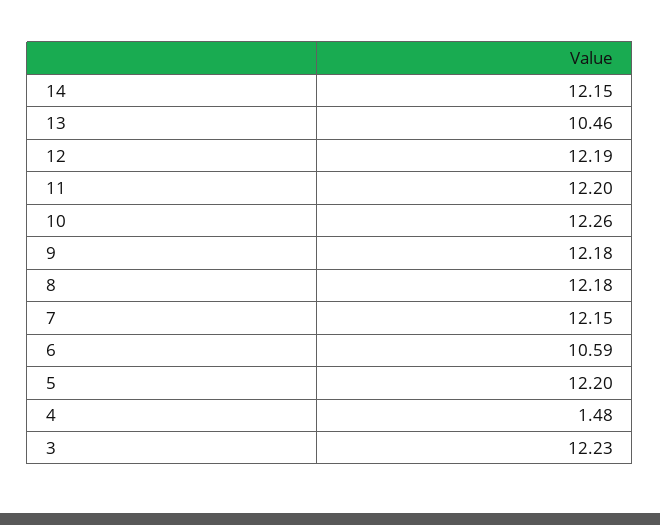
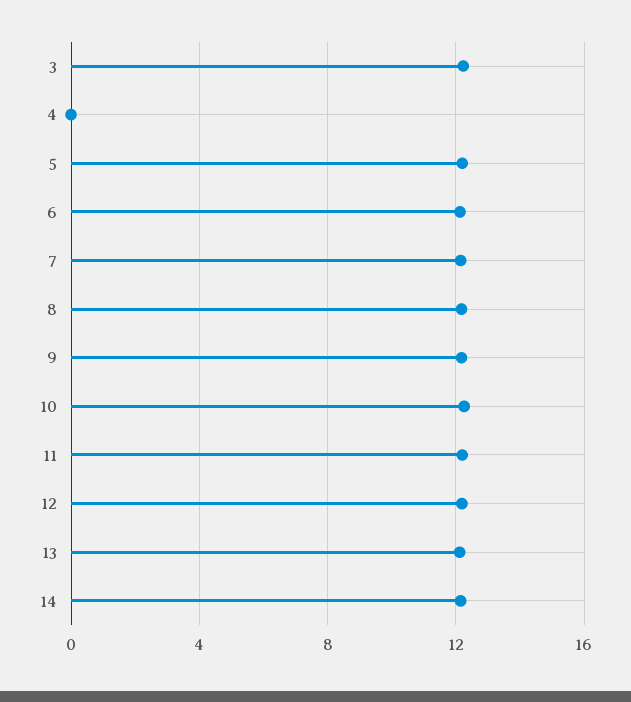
13: 10.46 -> 12
6: 10.59 -> 12
4: 1.48 -> 0

